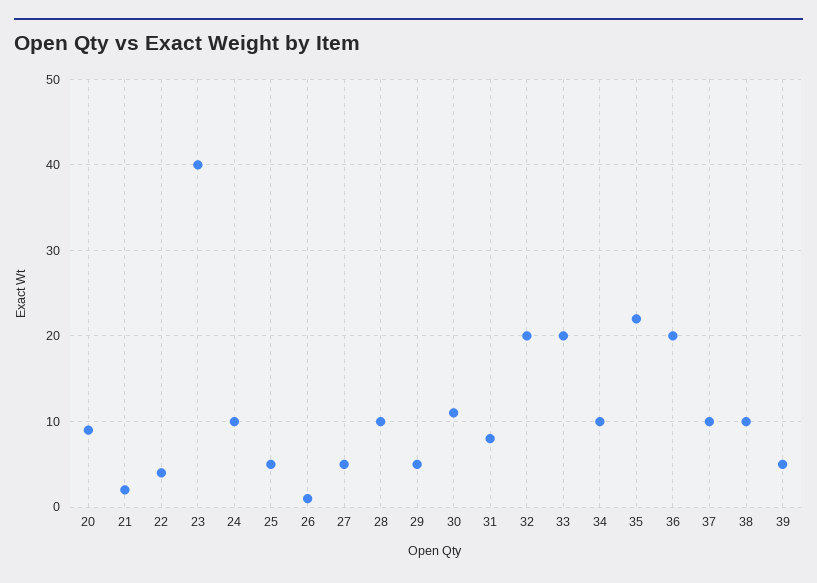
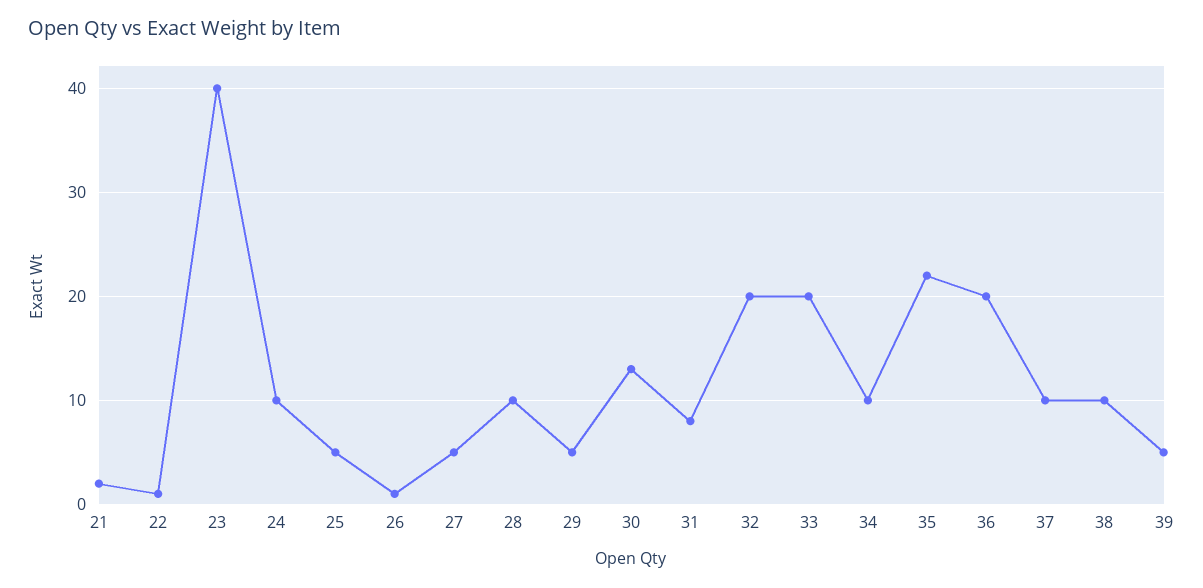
20: 9 -> none
22: 4 -> 1
30: 11 -> 13

